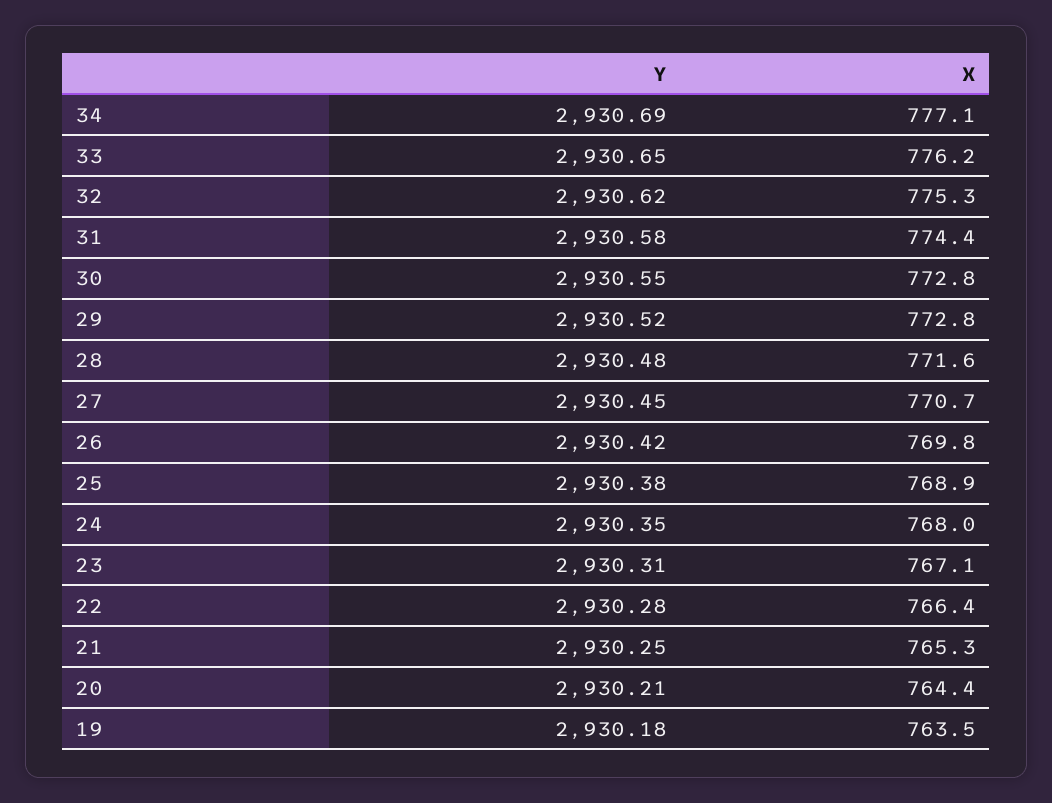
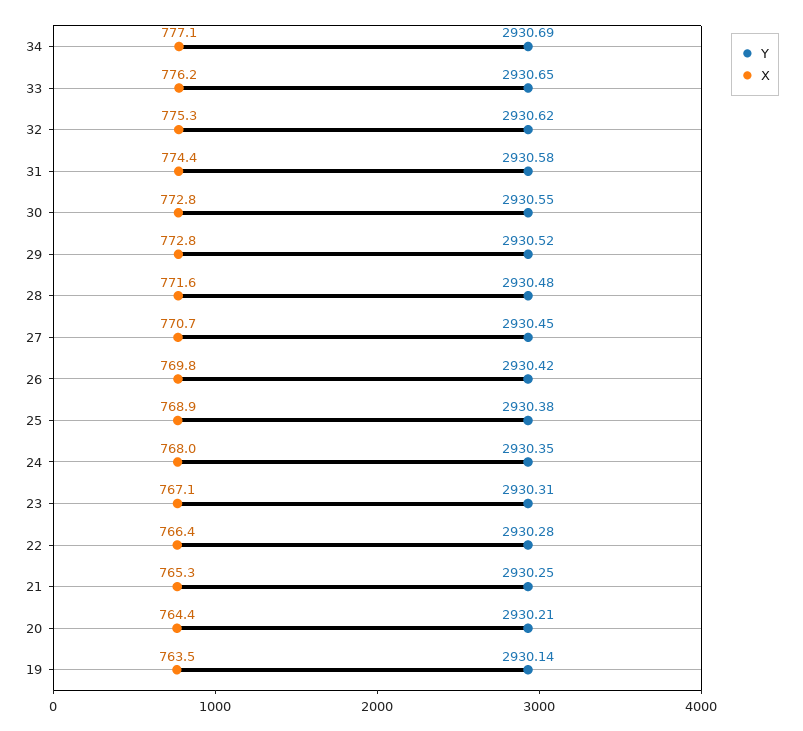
Y, 19: 2930.18 -> 2930.14

